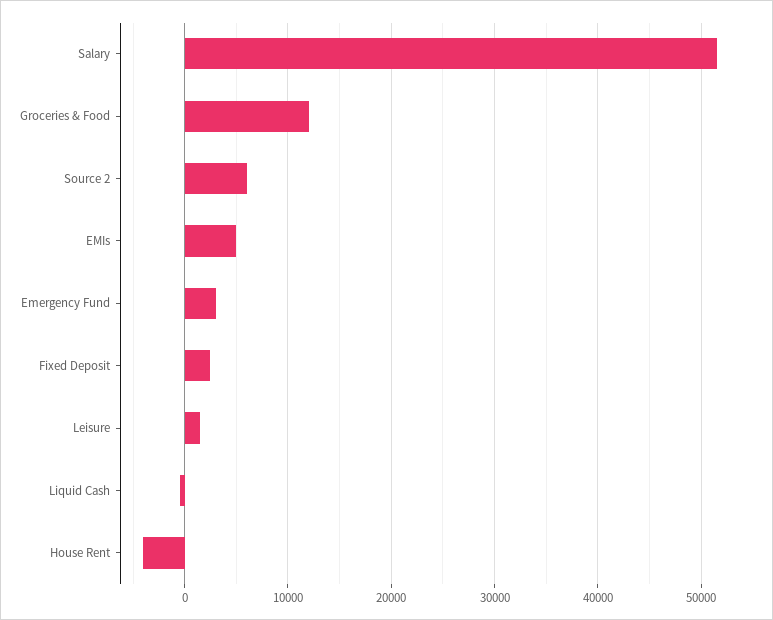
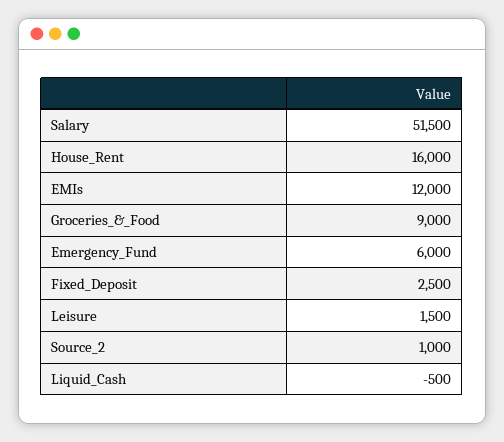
Groceries & Food: 12000 -> 9000
Source 2: 6000 -> 1000
EMIs: 5000 -> 12000
Emergency Fund: 3000 -> 6000
House Rent: -4000 -> 16000

